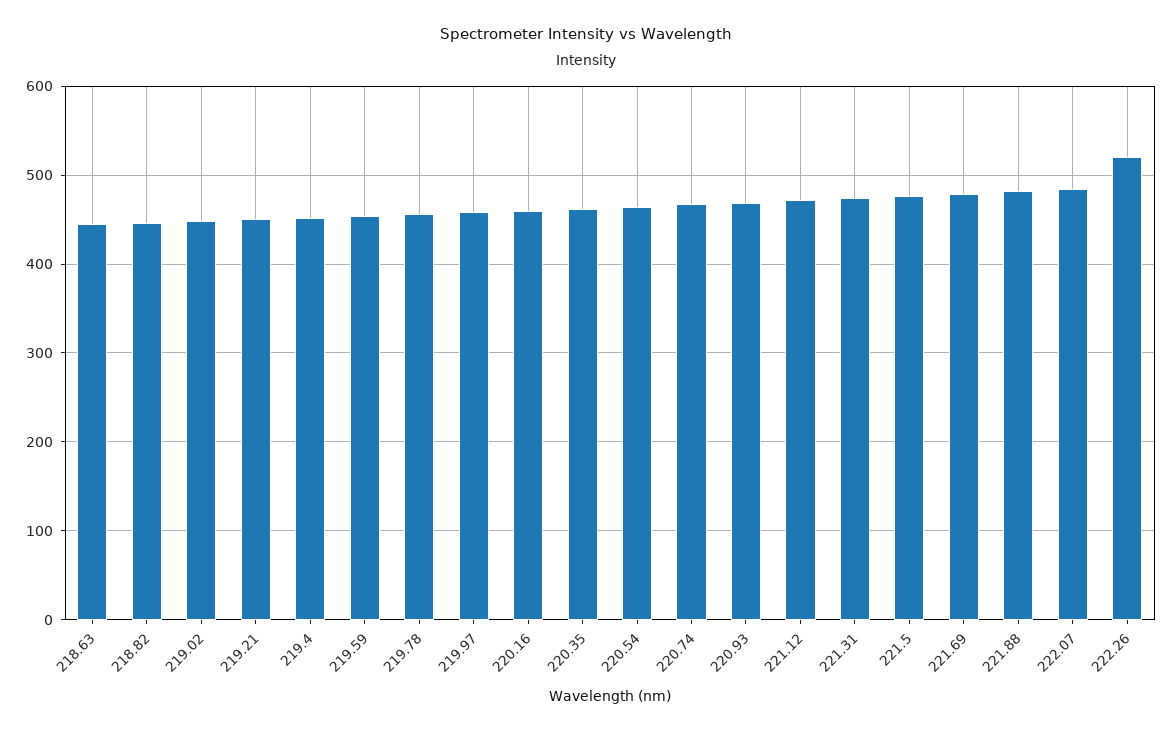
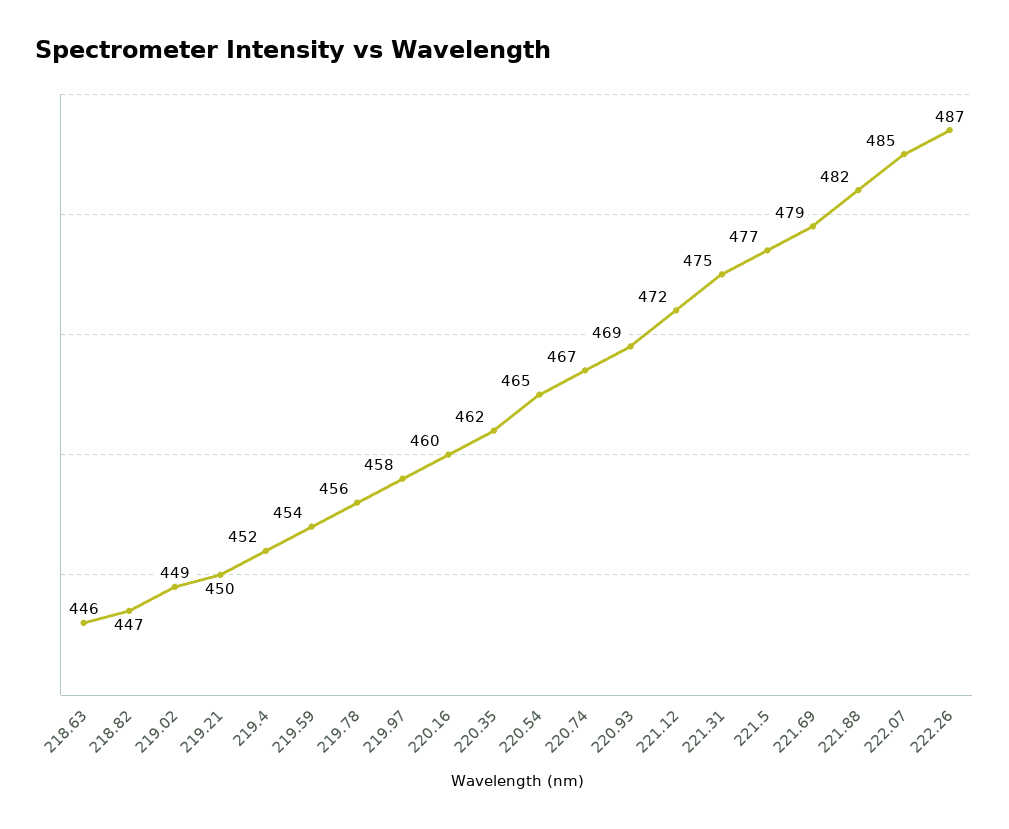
222.26: 520 -> 487

